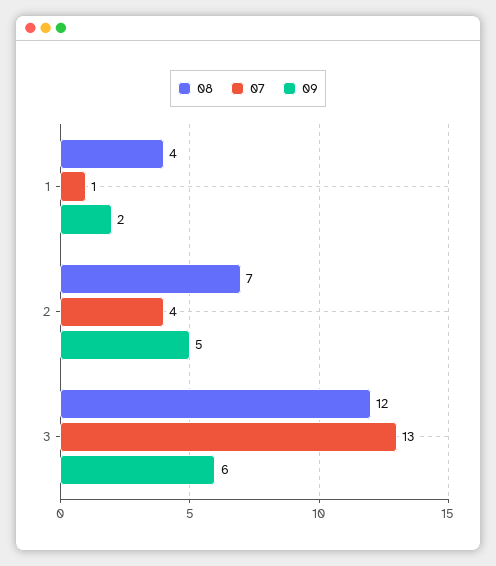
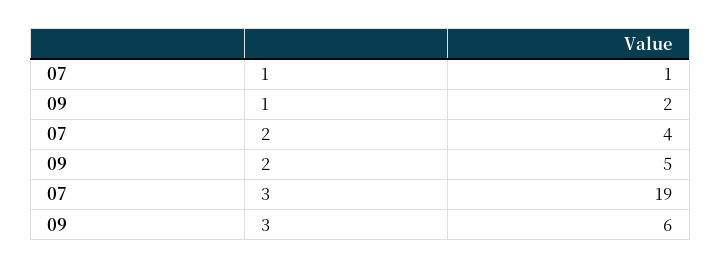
08, 1: 4 -> none
08, 2: 7 -> none
08, 3: 12 -> none
07, 3: 13 -> 19

